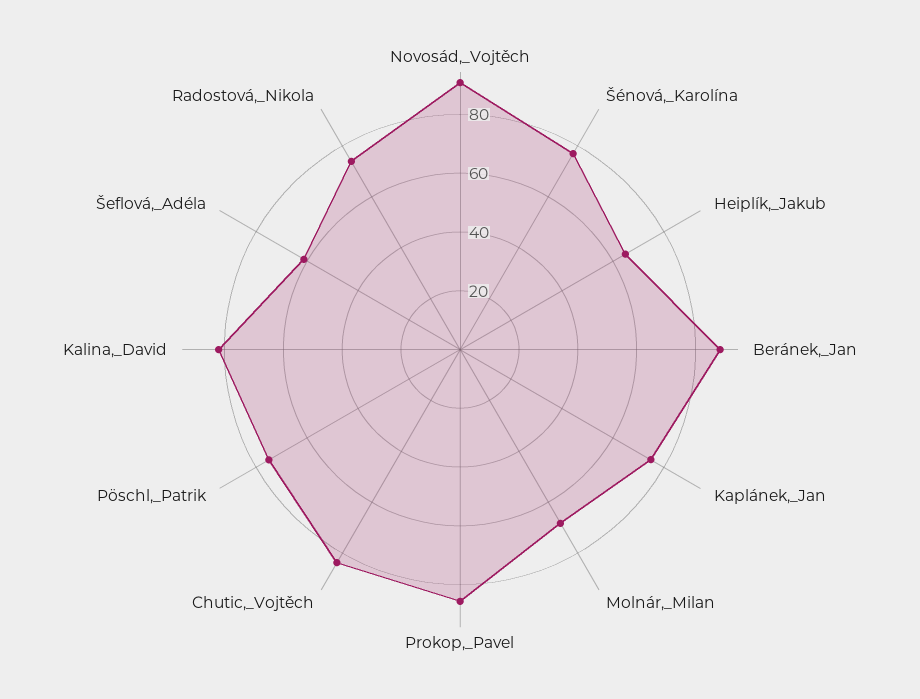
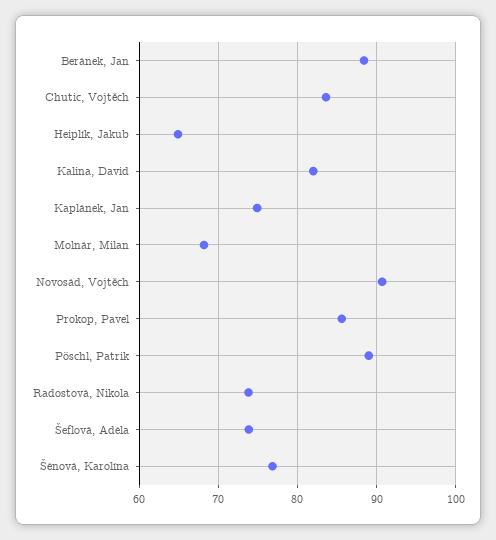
Pöschl,_Patrik: 75 -> 89
Šeflová,_Adéla: 60 -> 74

